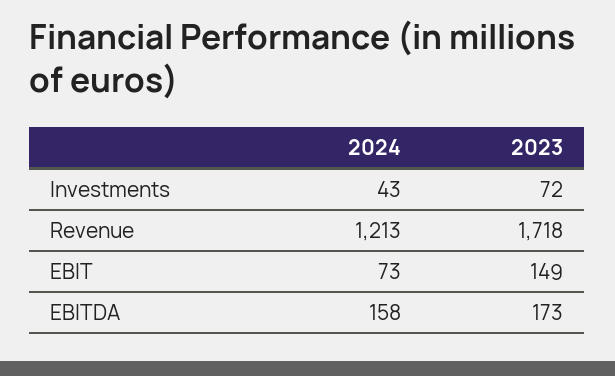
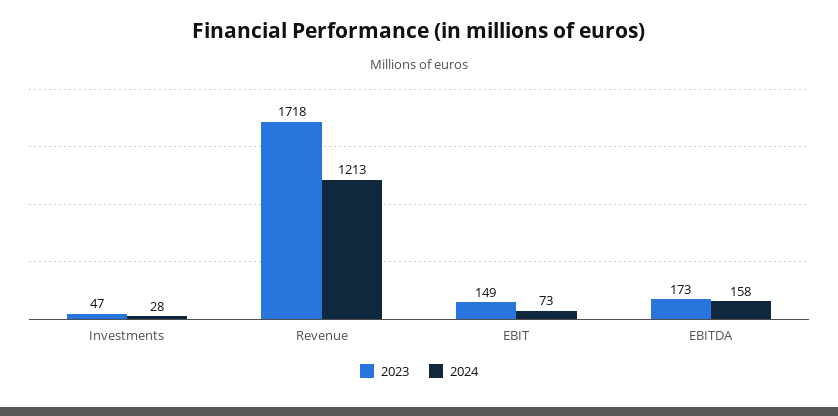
2024, Investments: 43 -> 28
2023, Investments: 72 -> 47

